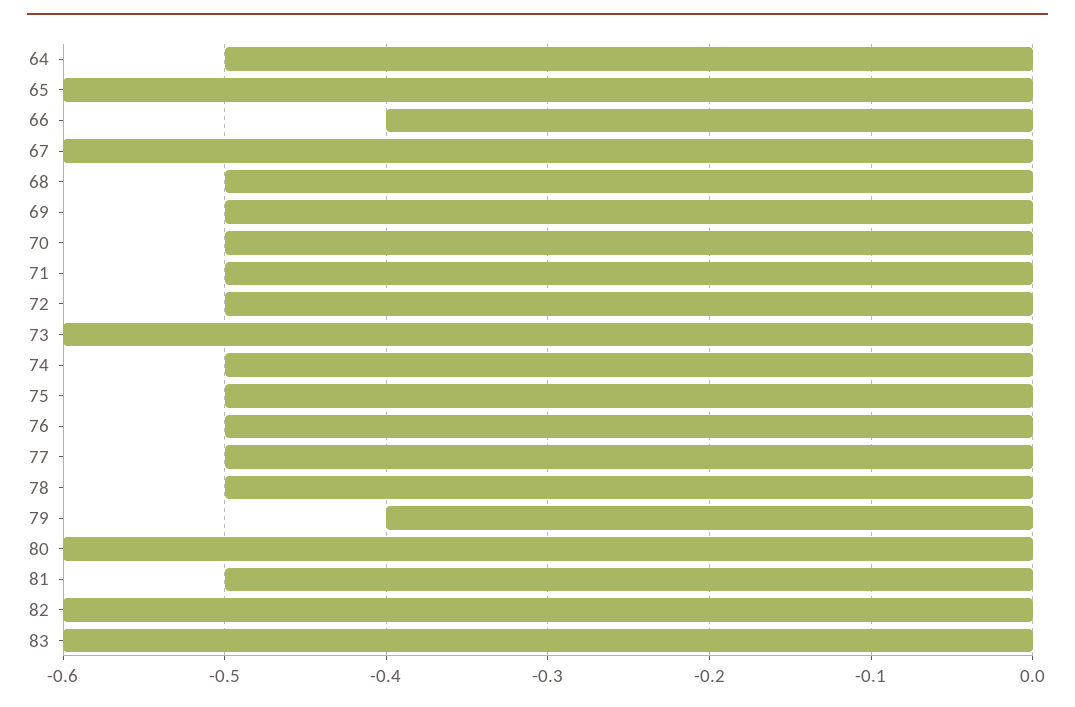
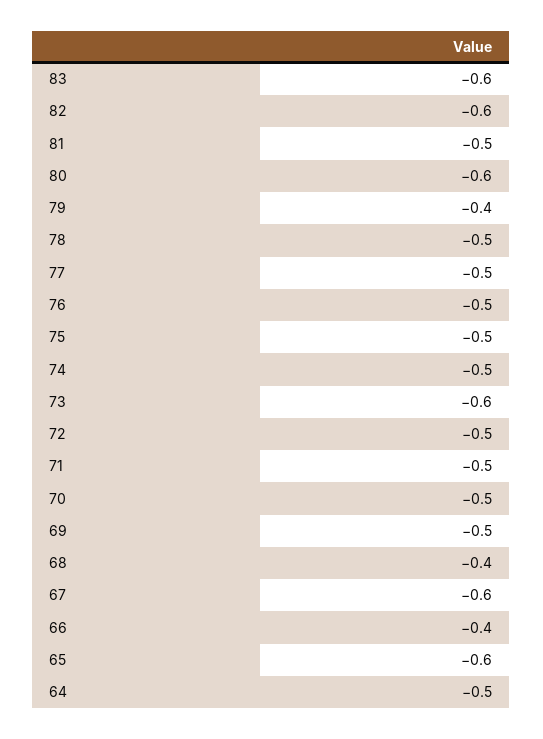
68: -0.5 -> -0.4

